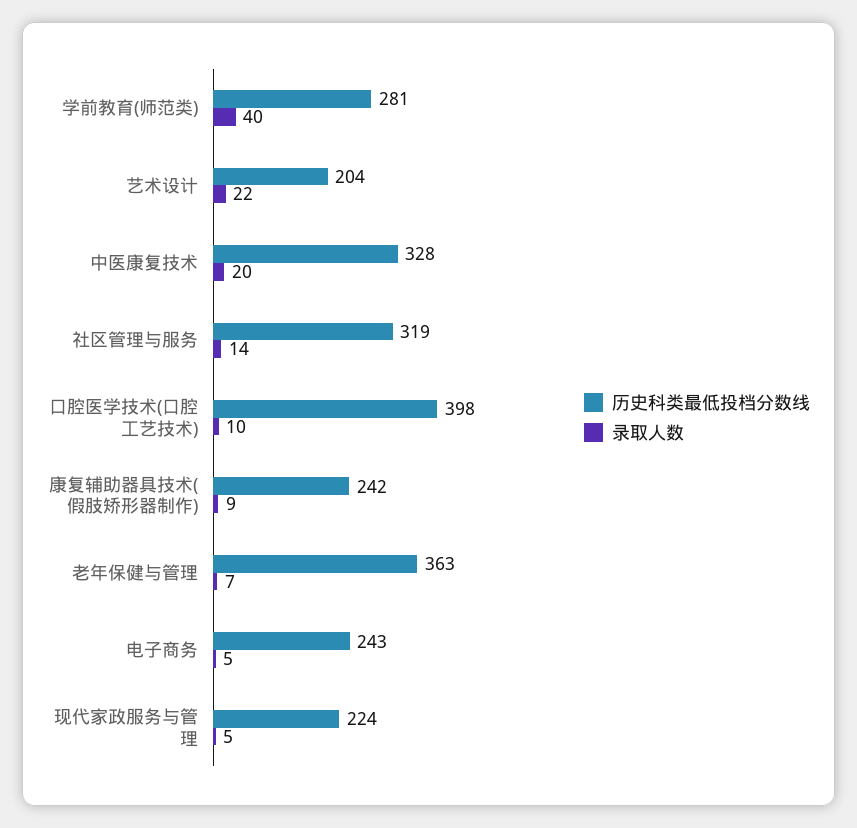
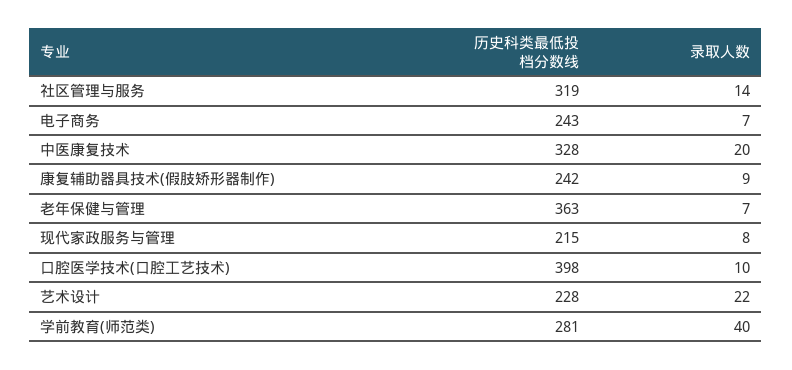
历史科类最低投档分数线, 艺术设计: 204 -> 228
录取人数, 电子商务: 5 -> 7
历史科类最低投档分数线, 现代家政服务与管理: 224 -> 215
录取人数, 现代家政服务与管理: 5 -> 8

